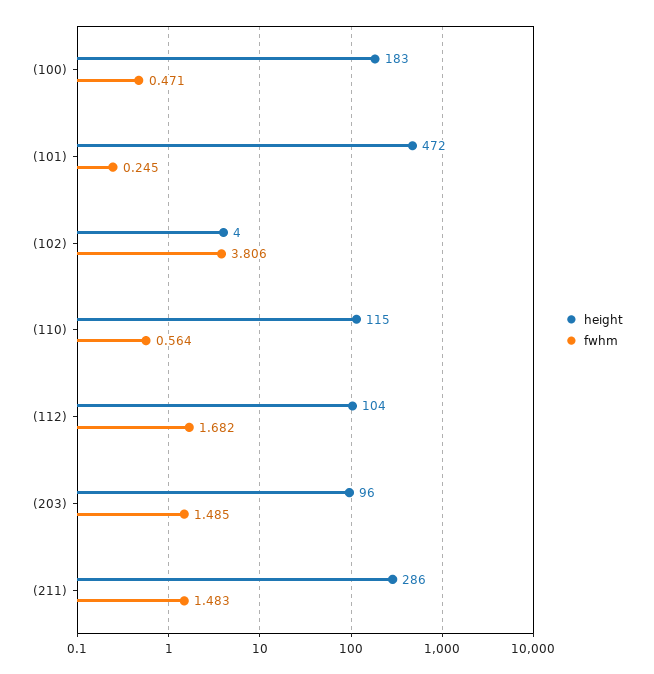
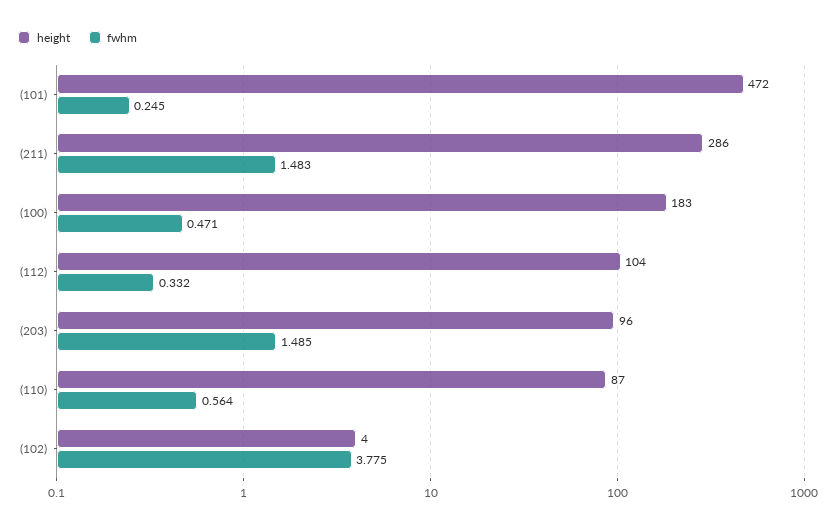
fwhm, (102): 3.806 -> 3.775
height, (110): 115 -> 87
fwhm, (112): 1.682 -> 0.332

